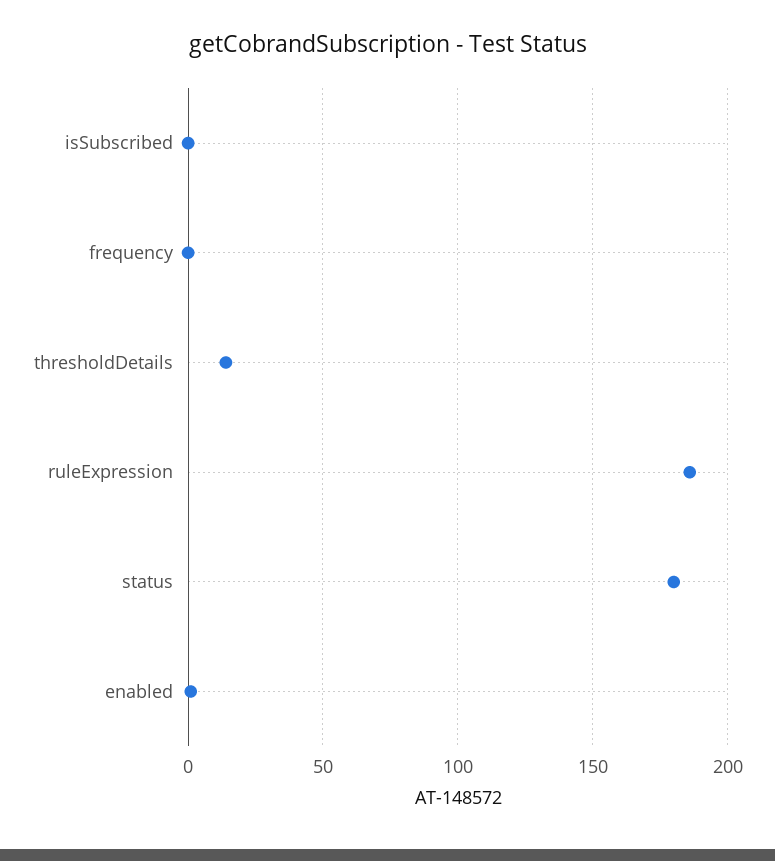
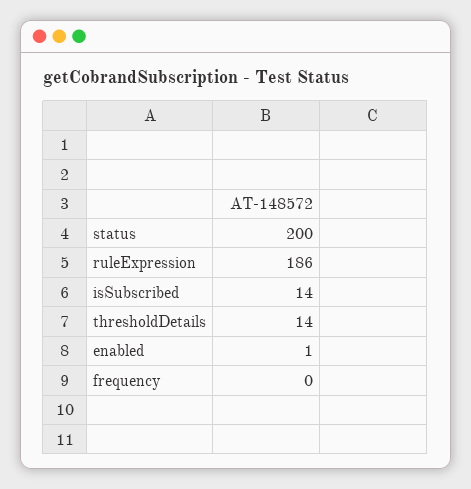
isSubscribed: 0 -> 14
status: 180 -> 200

